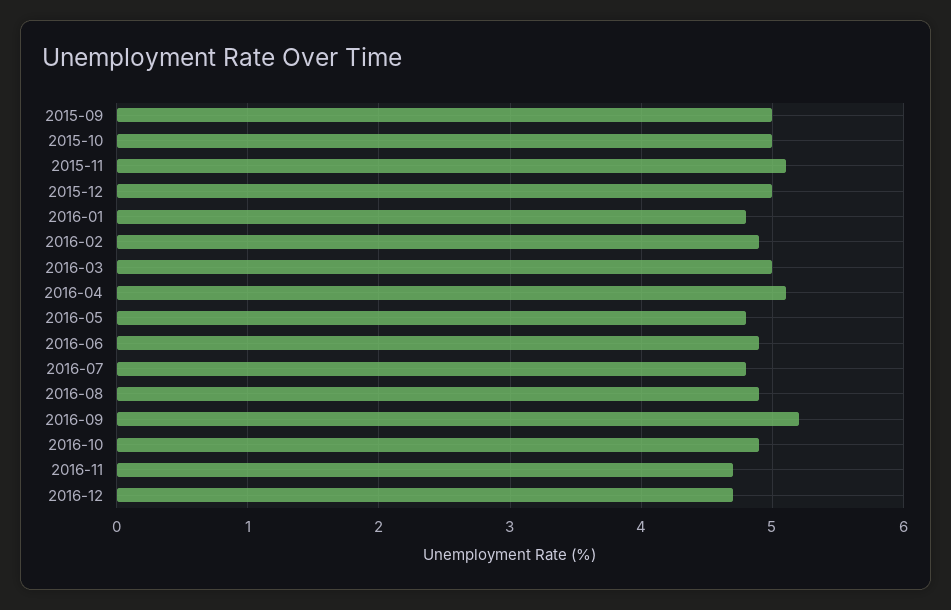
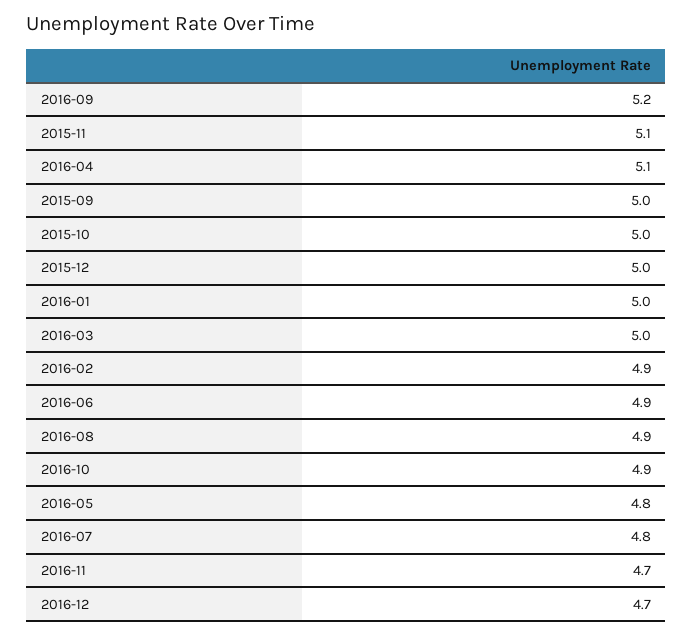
2016-01: 4.8 -> 5

